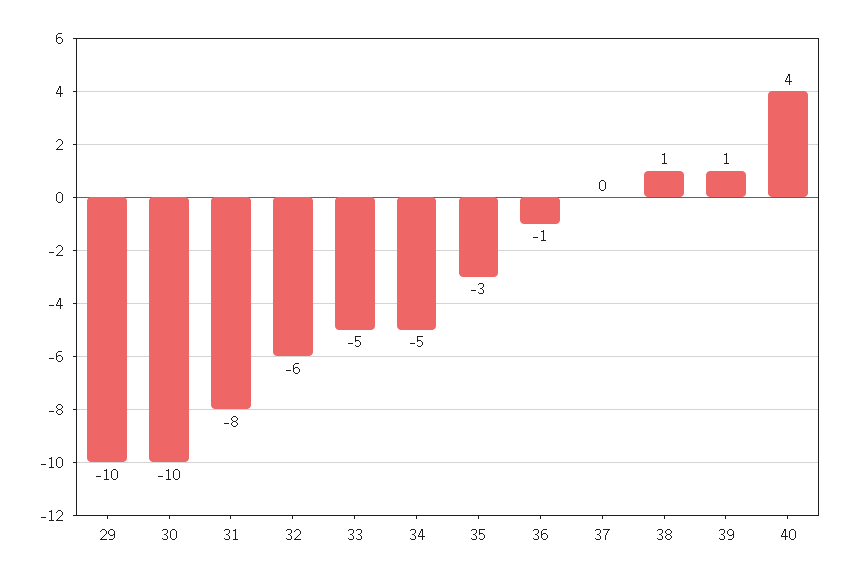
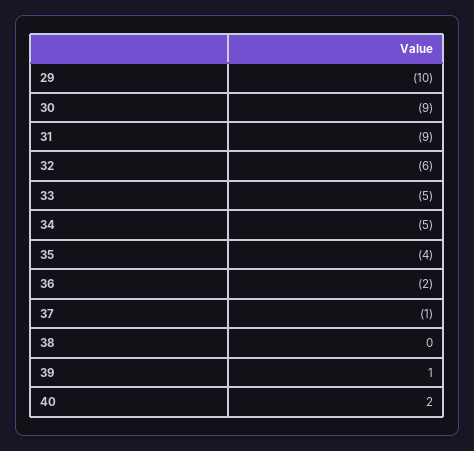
30: -10 -> -9
31: -8 -> -9
35: -3 -> -4
36: -1 -> -2
37: 0 -> -1
38: 1 -> 0
40: 4 -> 2

